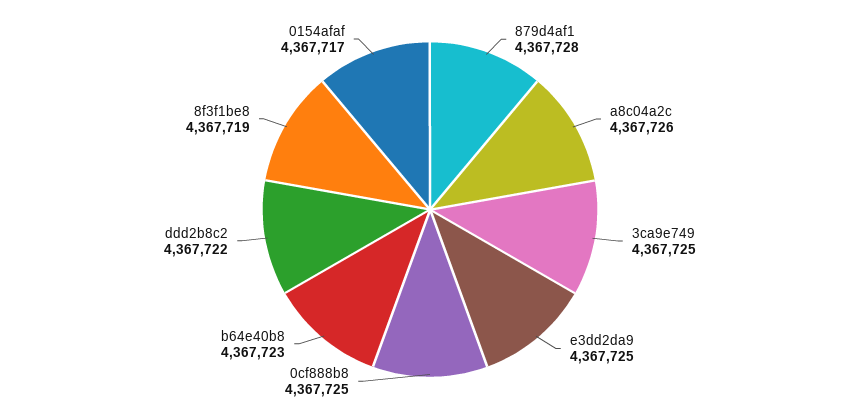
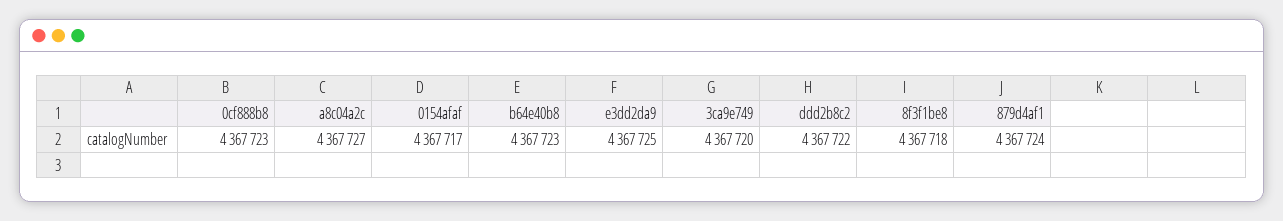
879d4af1: 4367728 -> 4367724
a8c04a2c: 4367726 -> 4367727
3ca9e749: 4367725 -> 4367720
0cf888b8: 4367725 -> 4367723
8f3f1be8: 4367719 -> 4367718

